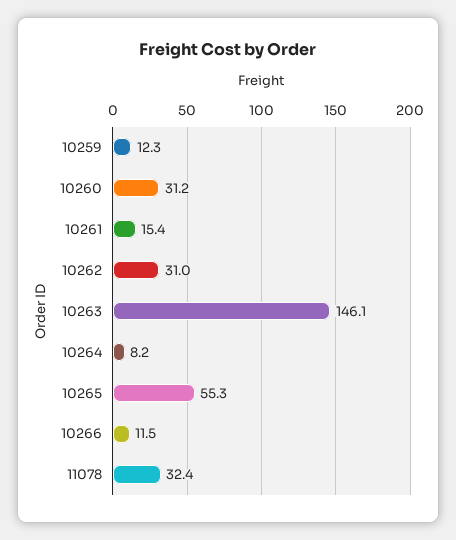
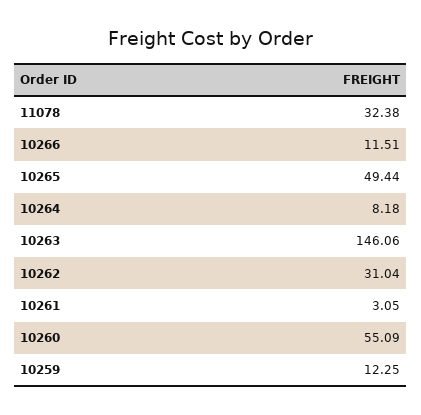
10260: 31.2 -> 55.09
10261: 15.4 -> 3.05
10265: 55.3 -> 49.44

